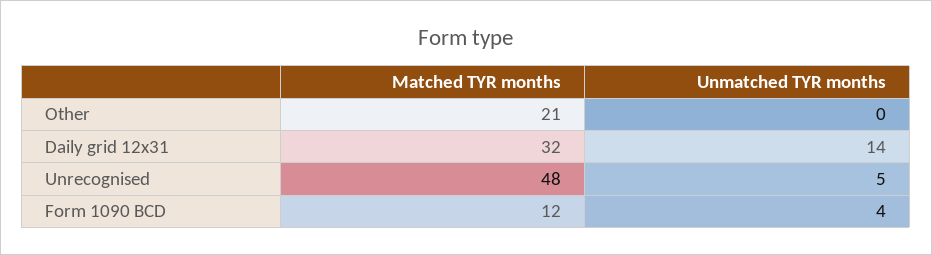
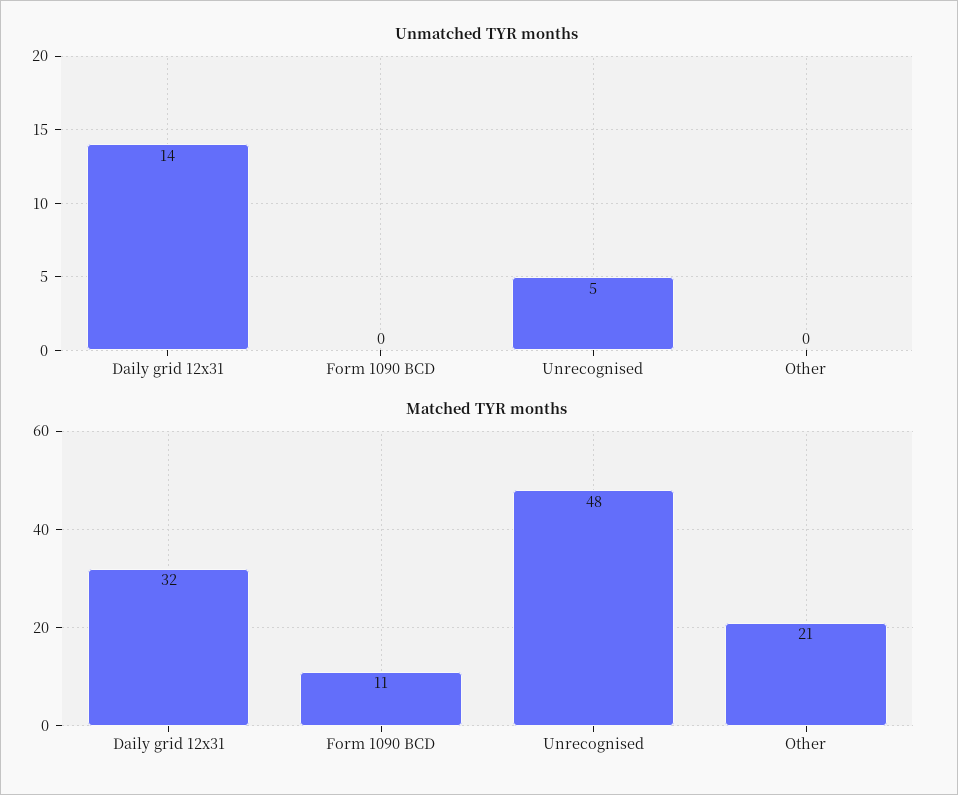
Matched TYR months, Form 1090 BCD: 12 -> 11
Unmatched TYR months, Form 1090 BCD: 4 -> 0

